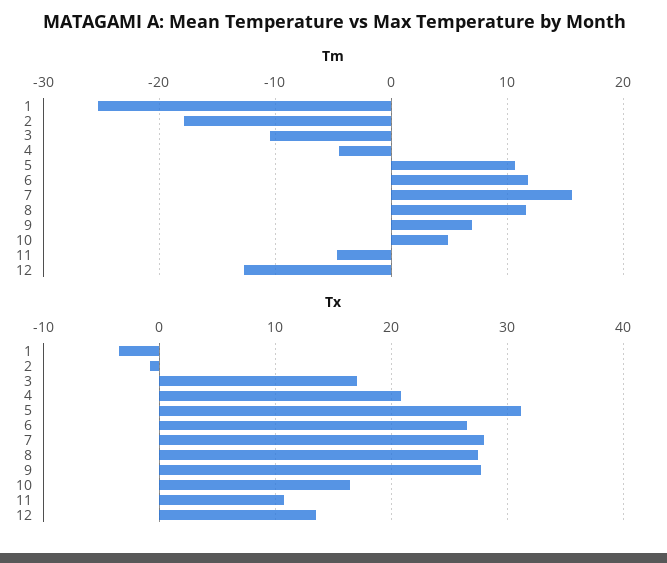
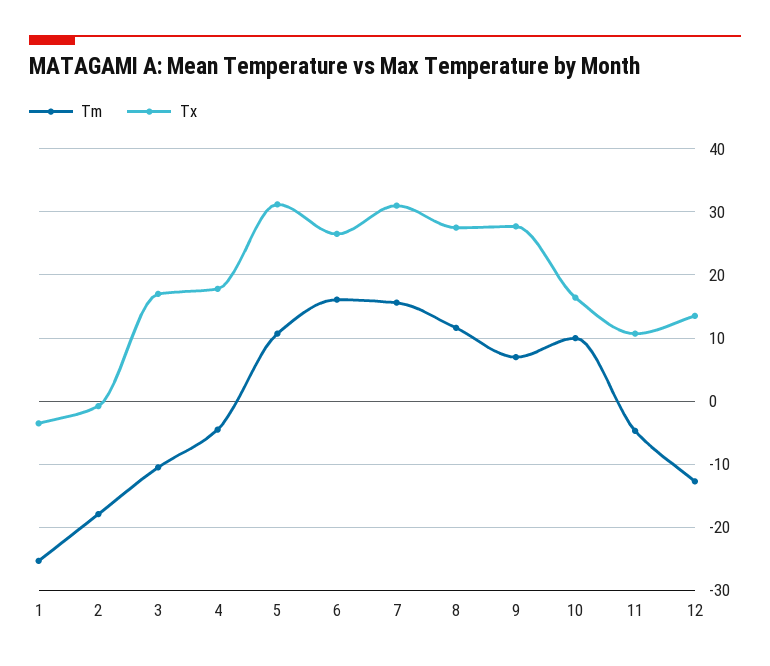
Tm, 6: 12 -> 16
Tm, 10: 5 -> 10
Tx, 4: 21 -> 18
Tx, 7: 28 -> 31

